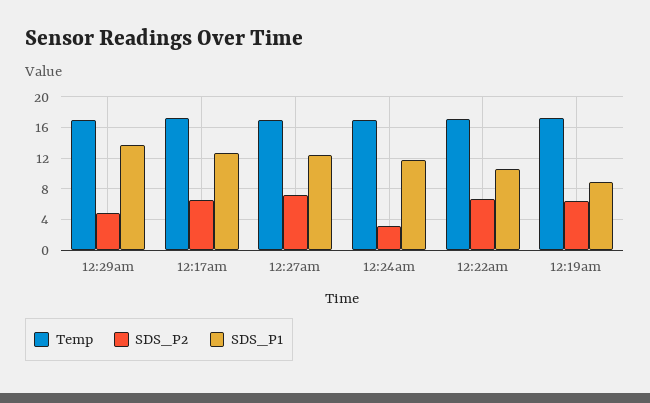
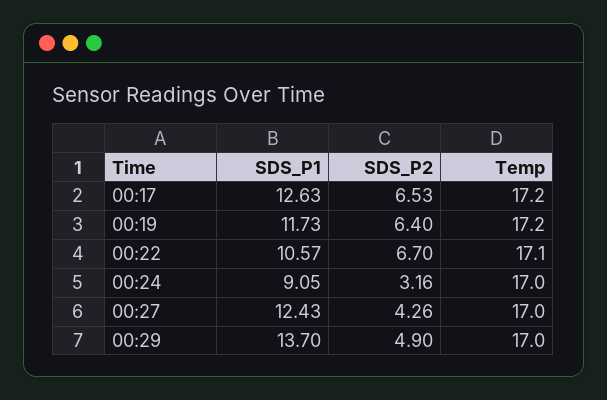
SDS_P2, 12:27am: 7 -> 4.26
SDS_P1, 12:24am: 12 -> 9.05
SDS_P1, 12:19am: 9 -> 11.73

